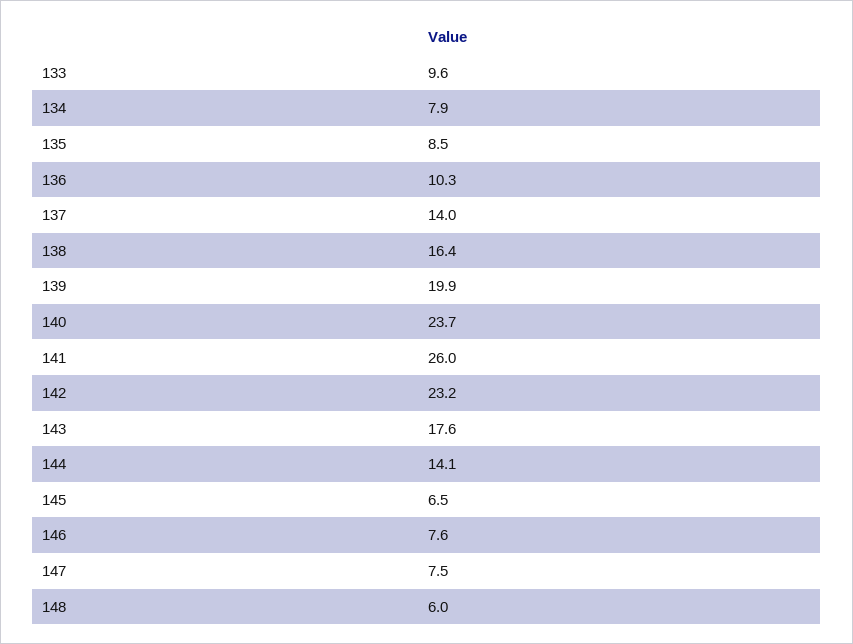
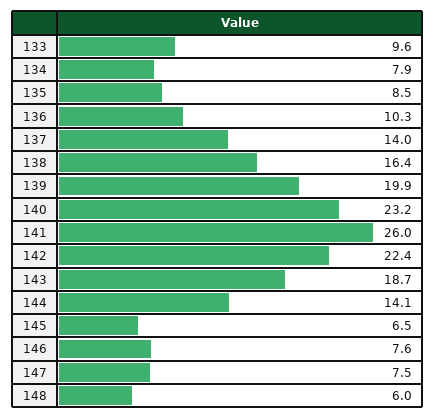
140: 23.7 -> 23.2
142: 23.2 -> 22.4
143: 17.6 -> 18.7

